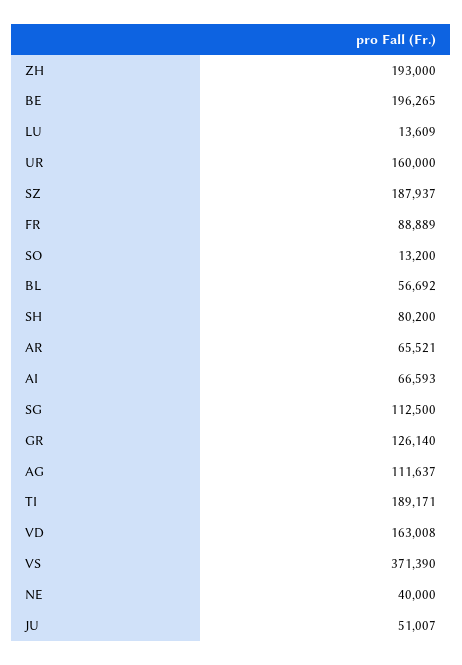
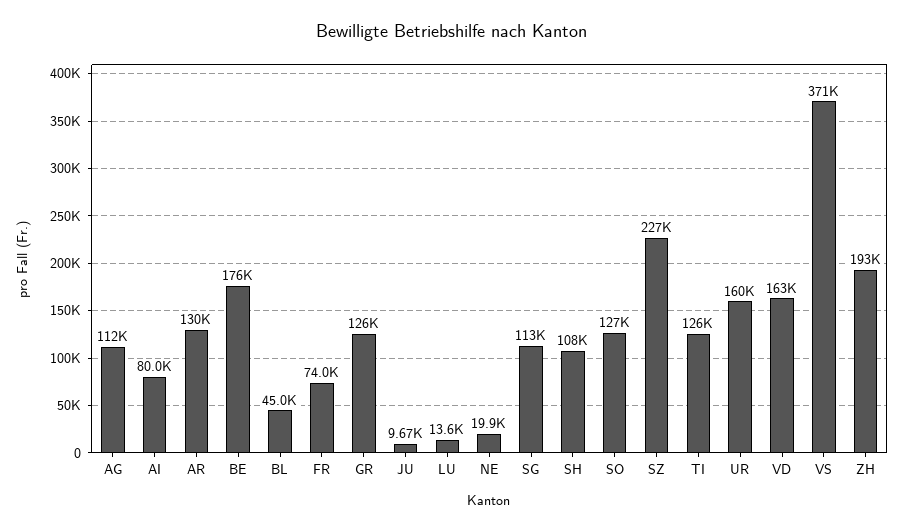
BE: 196265 -> 176000
SZ: 187937 -> 227000
FR: 88889 -> 74000
SO: 13200 -> 127000
BL: 56692 -> 45000
SH: 80200 -> 108000
AR: 65521 -> 130000
AI: 66593 -> 80000
TI: 189171 -> 126000
NE: 40000 -> 19900
JU: 51007 -> 9670

